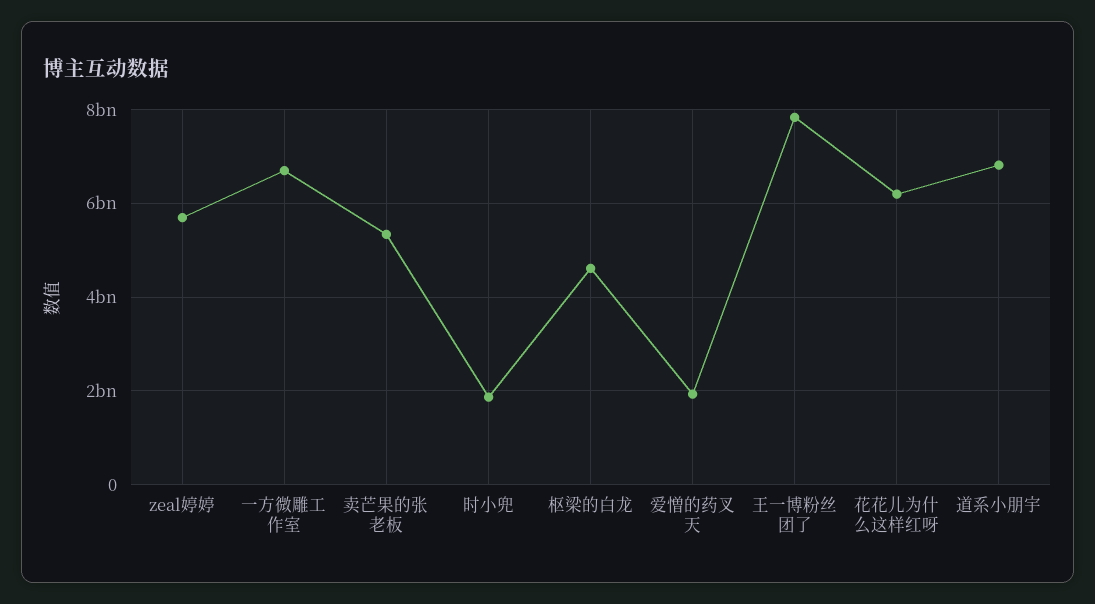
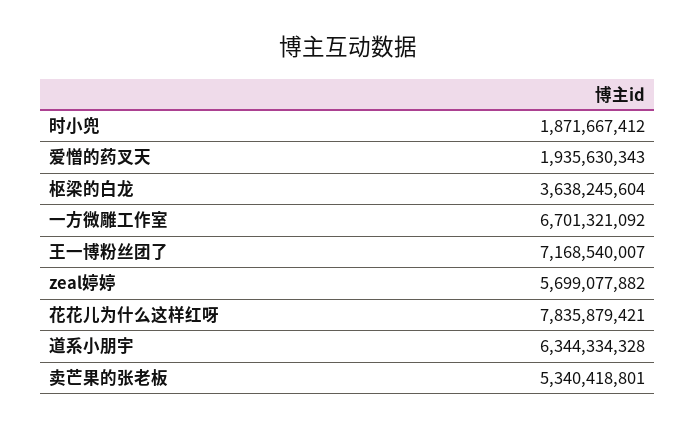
枢梁的白龙: 4600000000 -> 3638245604
王一博粉丝团了: 7800000000 -> 7168540007
花花儿为什么这样红呀: 6200000000 -> 7835879421
道系小朋宇: 6800000000 -> 6344334328

